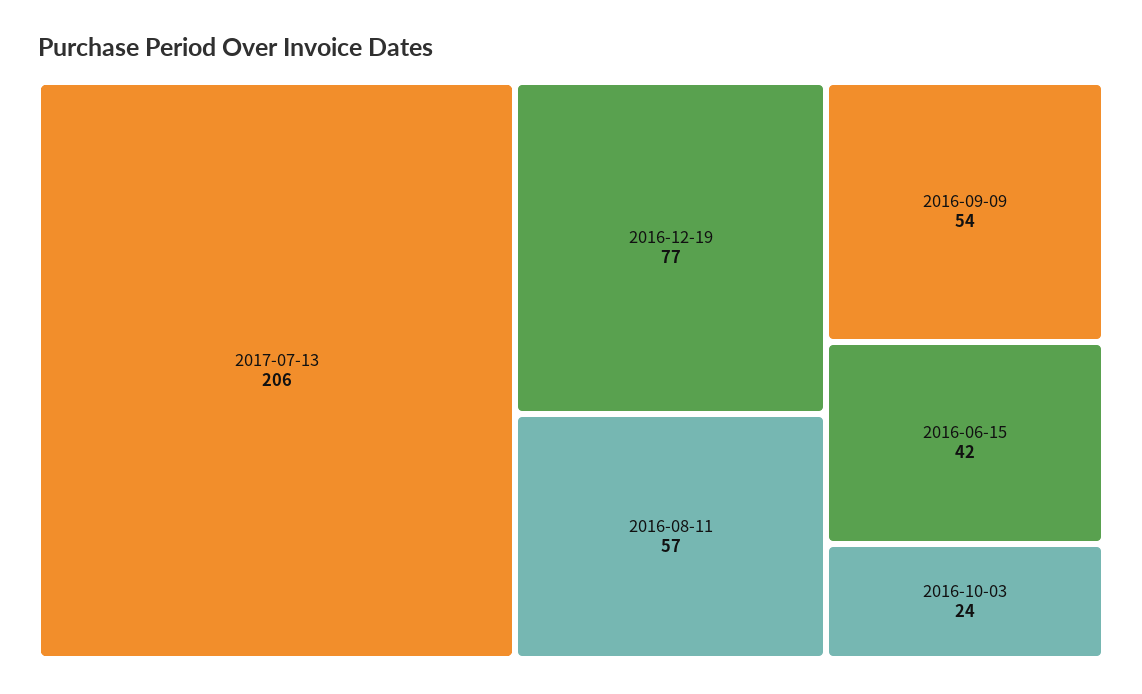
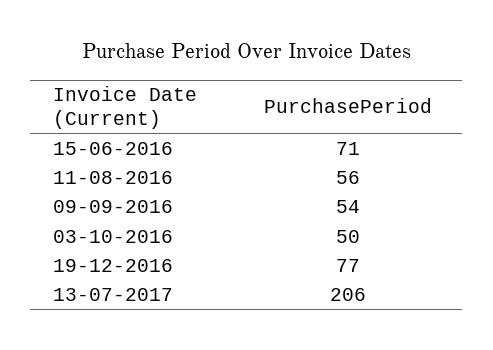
2016-08-11: 57 -> 56
2016-06-15: 42 -> 71
2016-10-03: 24 -> 50

